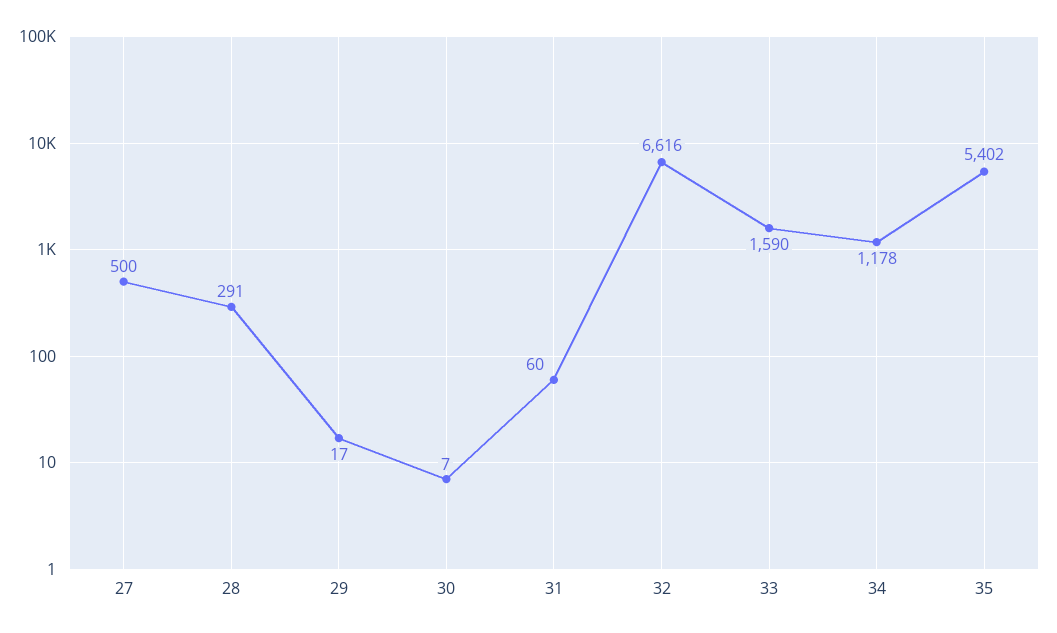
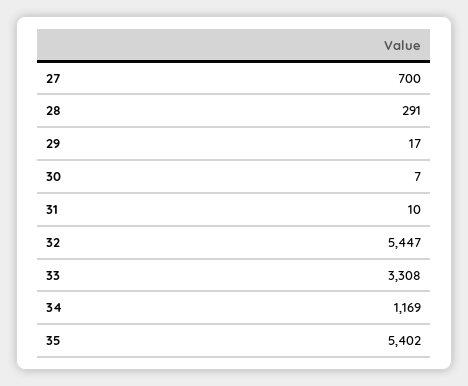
27: 500 -> 700
31: 60 -> 10
32: 6616 -> 5447
33: 1590 -> 3308
34: 1178 -> 1169

